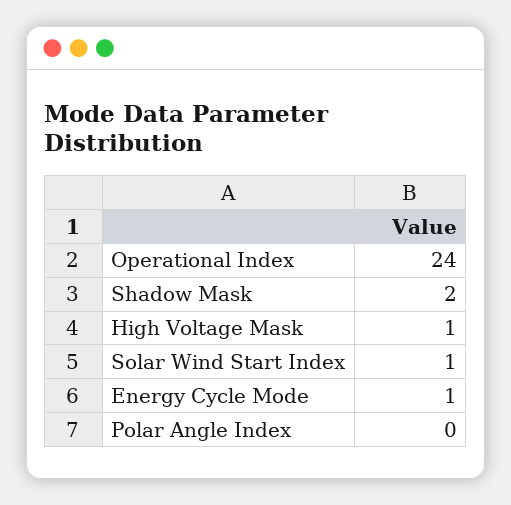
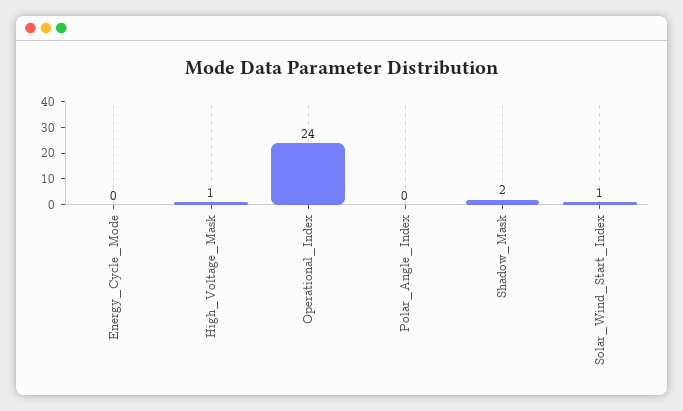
Energy Cycle Mode: 1 -> 0

